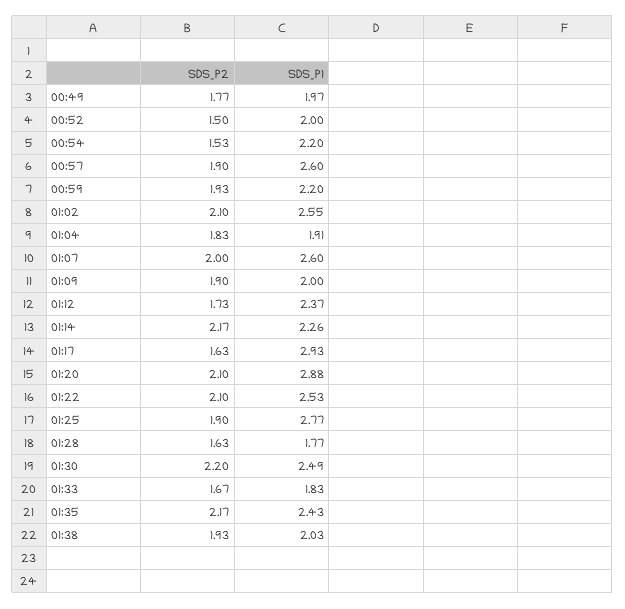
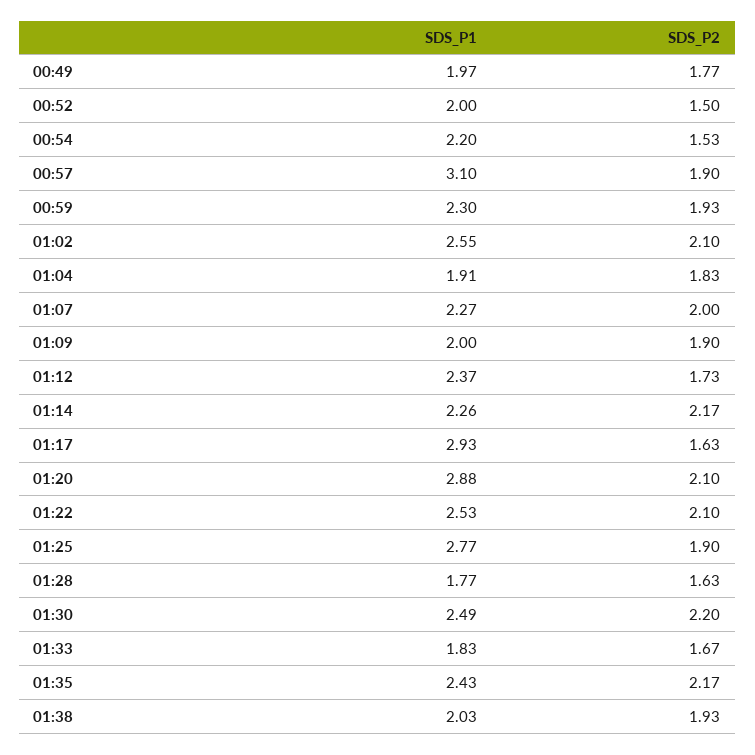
SDS_P1, 00:57: 2.6 -> 3.1
SDS_P1, 00:59: 2.2 -> 2.3
SDS_P1, 01:07: 2.6 -> 2.27

